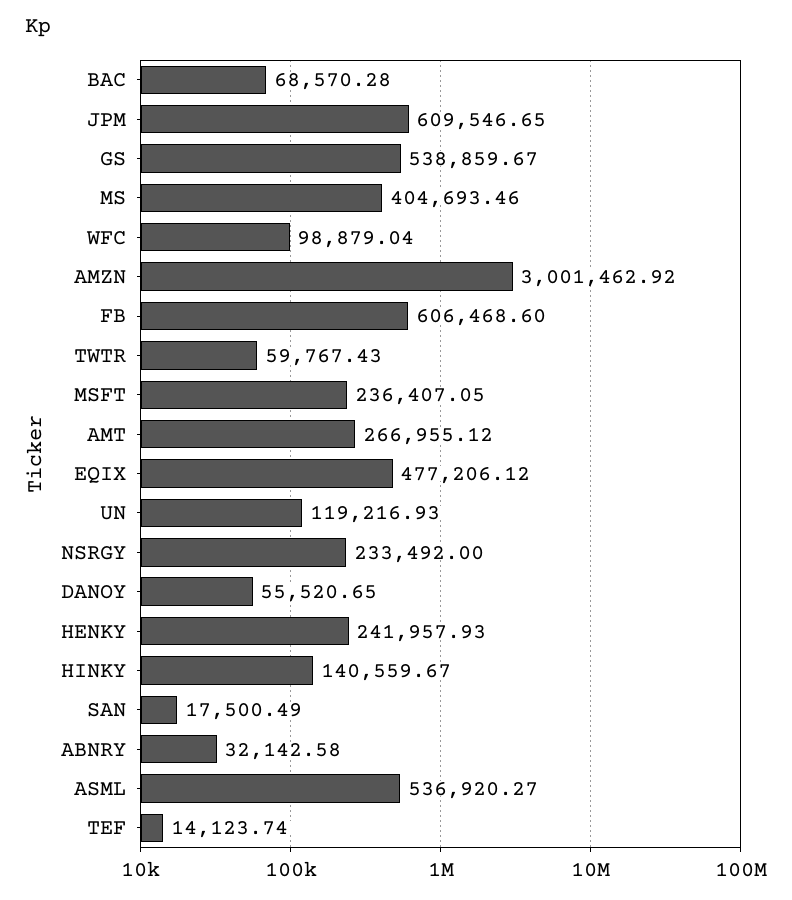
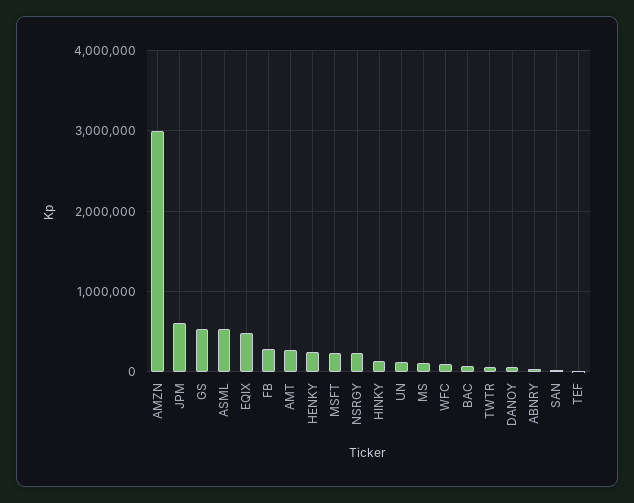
MS: 404693.46 -> 100000
FB: 606468.6 -> 300000

